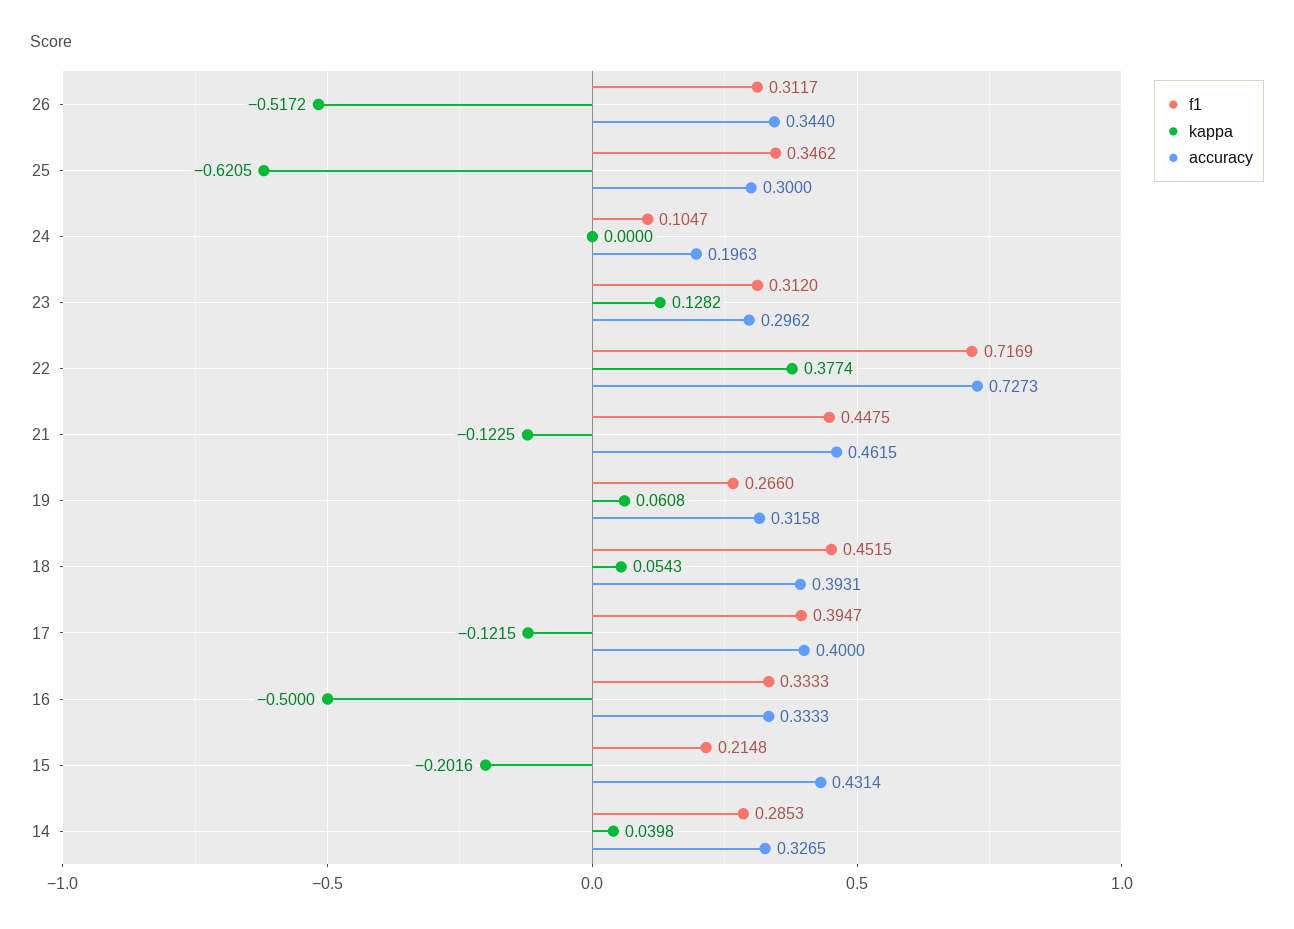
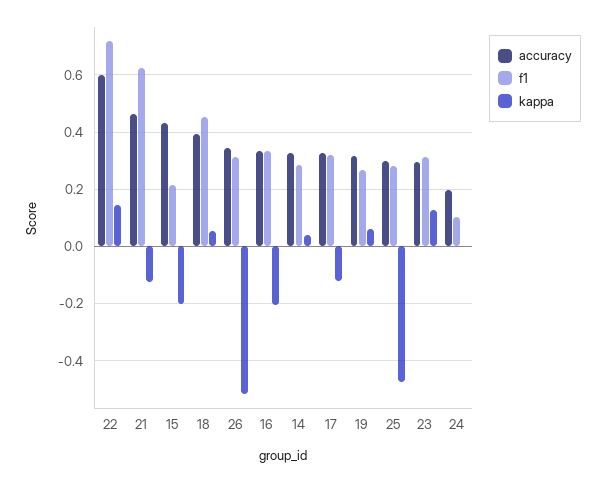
f1, 25: 0.3462 -> 0.275
kappa, 25: -0.6205 -> -0.475
kappa, 22: 0.3774 -> 0.15
accuracy, 22: 0.7273 -> 0.6
f1, 21: 0.4475 -> 0.625
f1, 17: 0.3947 -> 0.325
accuracy, 17: 0.4 -> 0.325
kappa, 16: -0.5 -> -0.2

